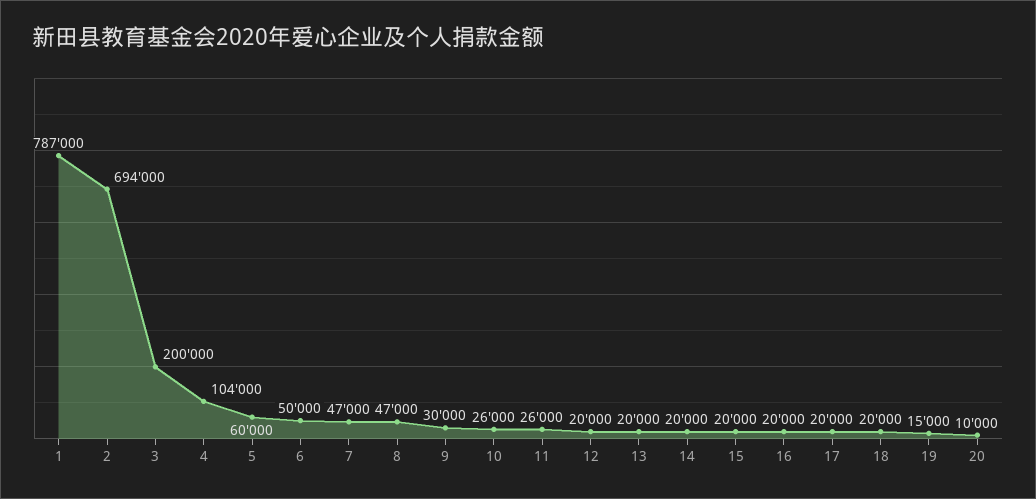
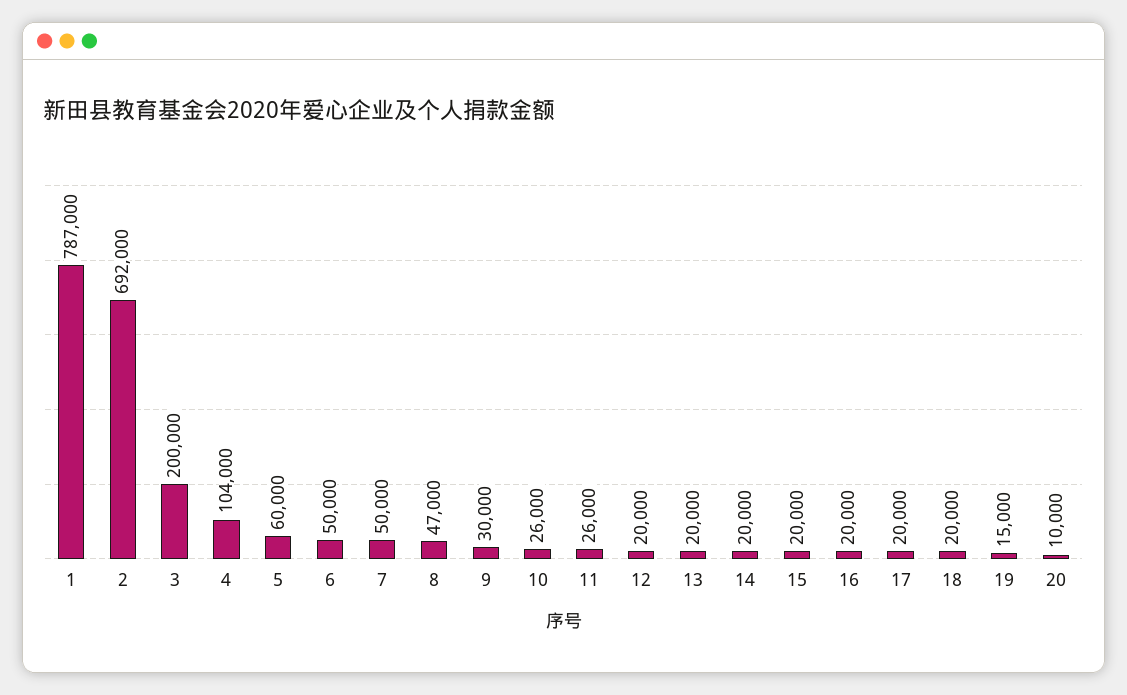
2: 694000 -> 692000
7: 47000 -> 50000

